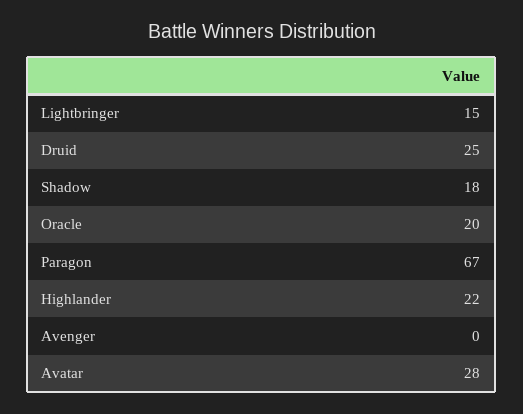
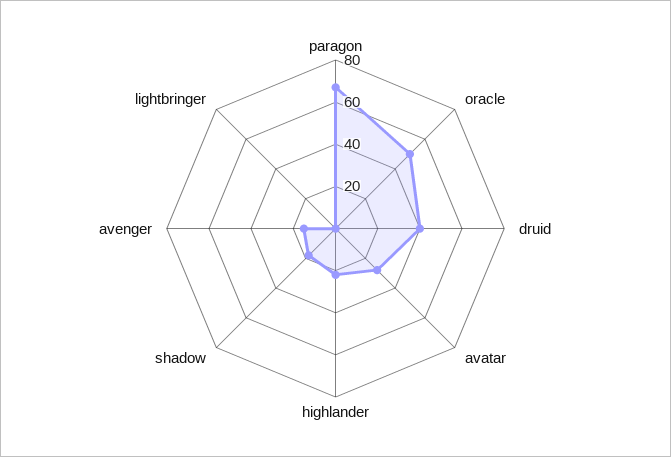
Lightbringer: 15 -> 0
Druid: 25 -> 40
Oracle: 20 -> 50
Avenger: 0 -> 15

